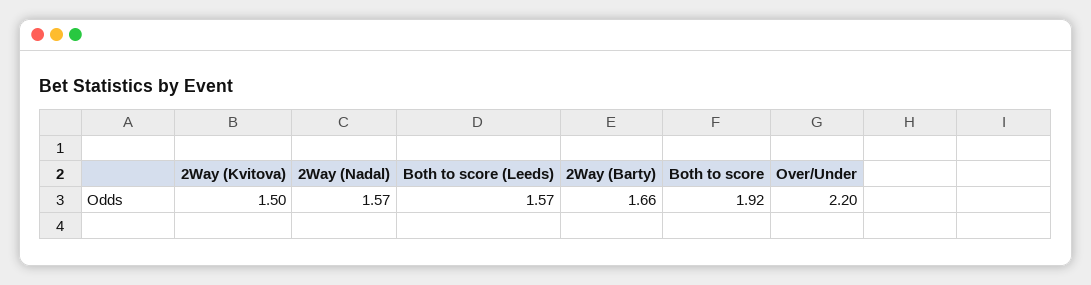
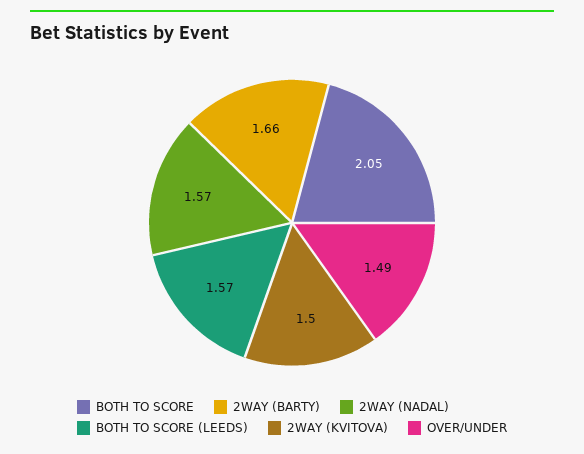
Both to score: 1.92 -> 2.05
Over/Under: 2.2 -> 1.49

